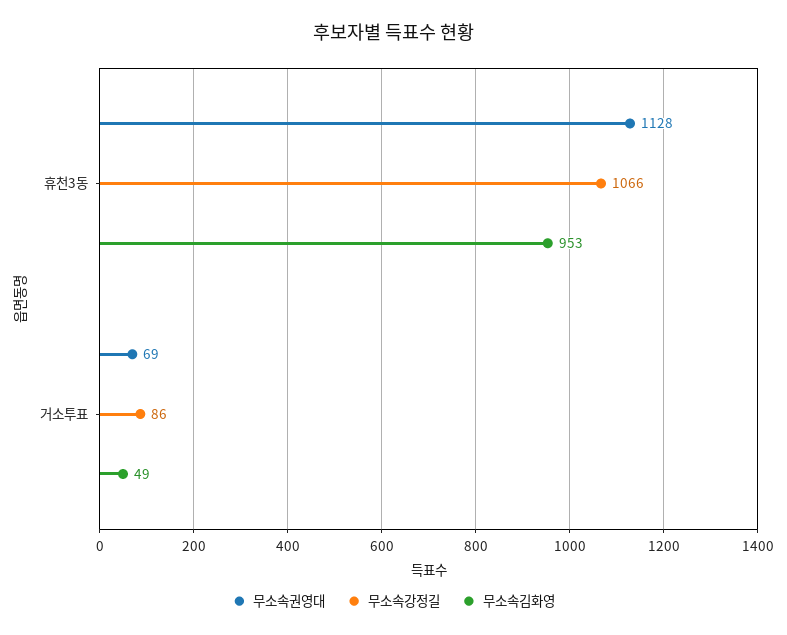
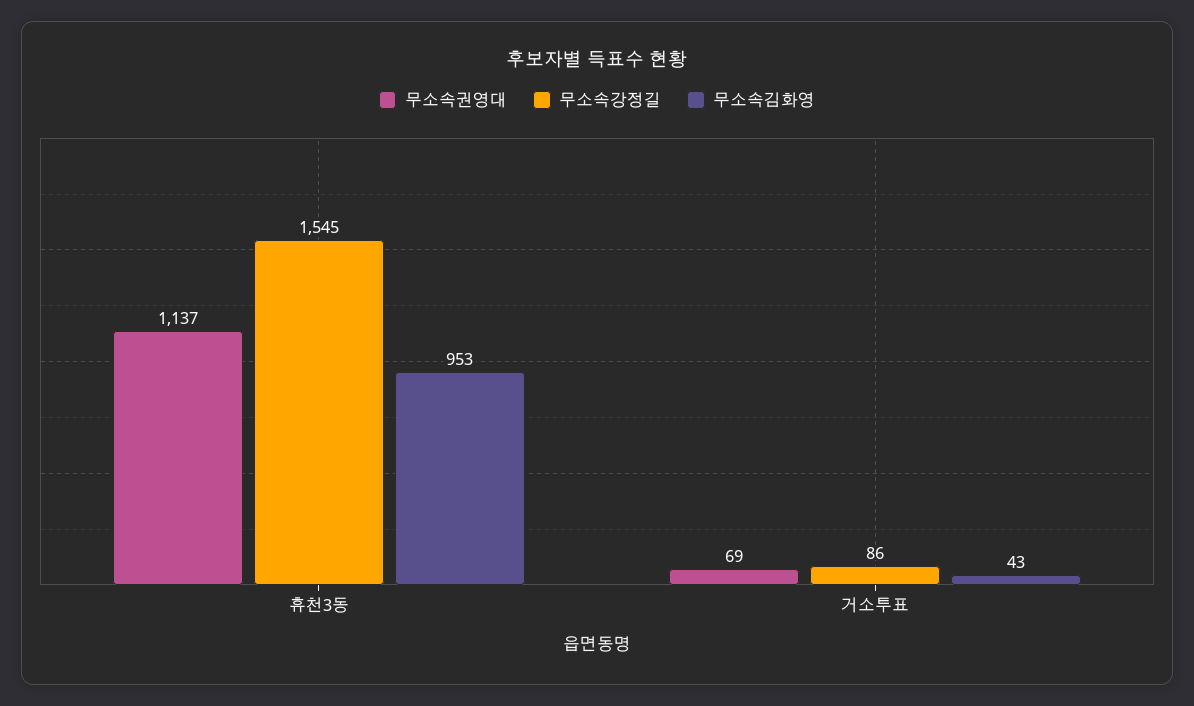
무소속권영대, 휴천3동: 1128 -> 1137
무소속강정길, 휴천3동: 1066 -> 1545
무소속김화영, 거소투표: 49 -> 43

